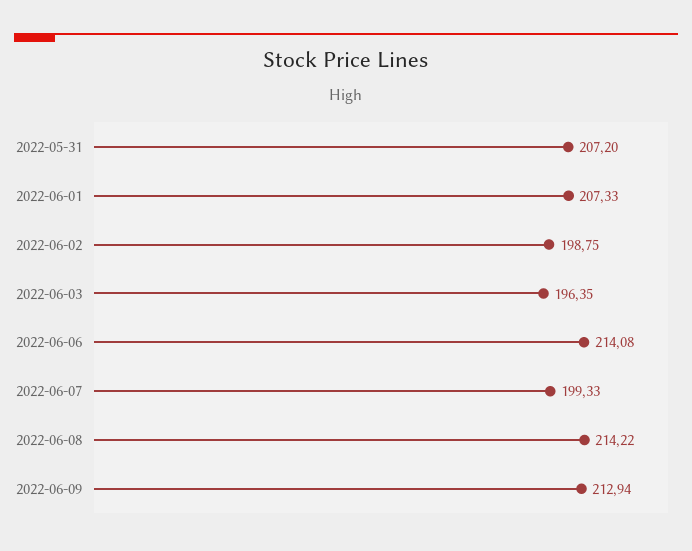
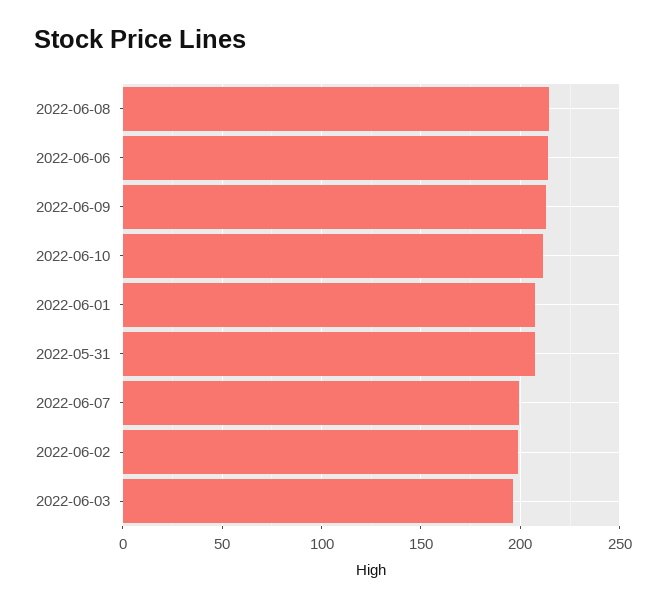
2022-06-10: none -> 210

